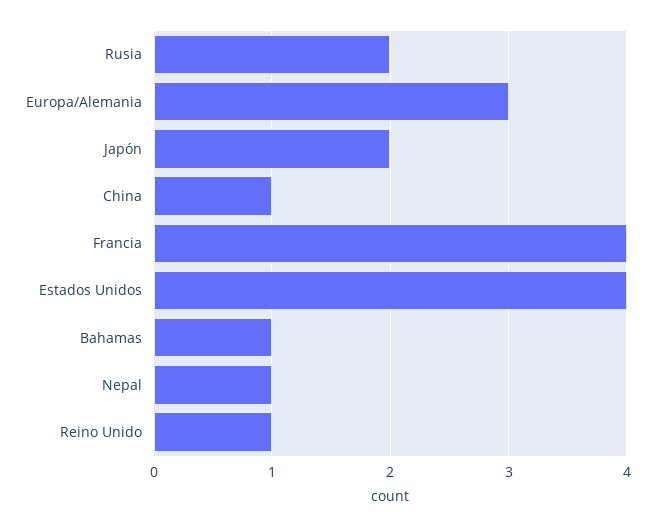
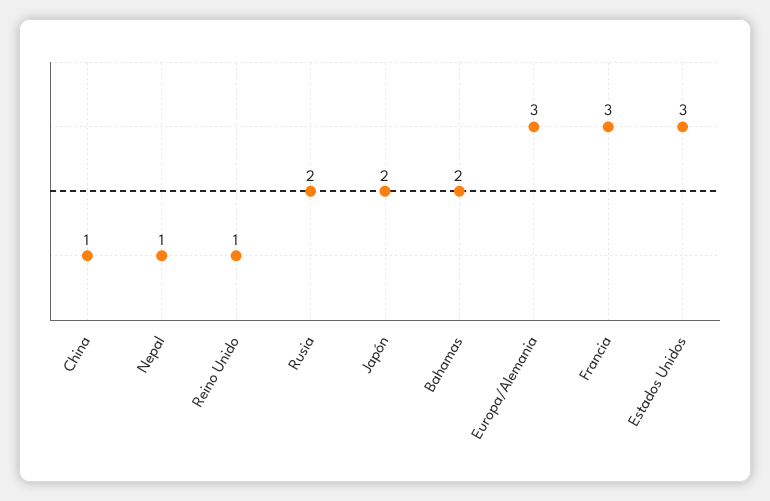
Francia: 4 -> 3
Estados Unidos: 4 -> 3
Bahamas: 1 -> 2

